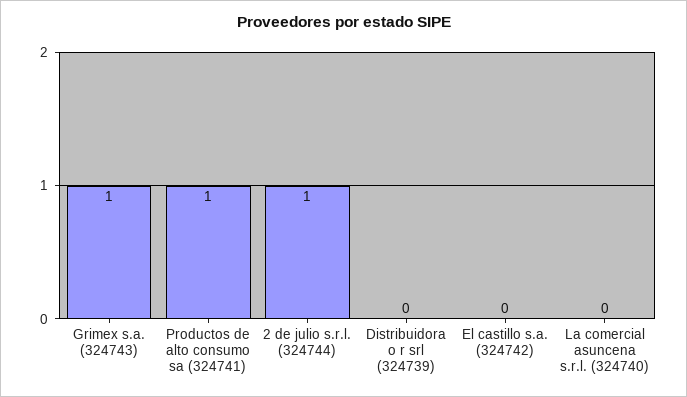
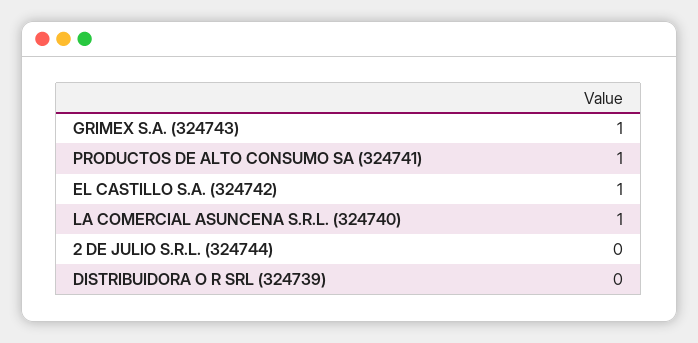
2 de julio s.r.l. (324744): 1 -> 0
El castillo s.a. (324742): 0 -> 1
La comercial asuncena s.r.l. (324740): 0 -> 1

